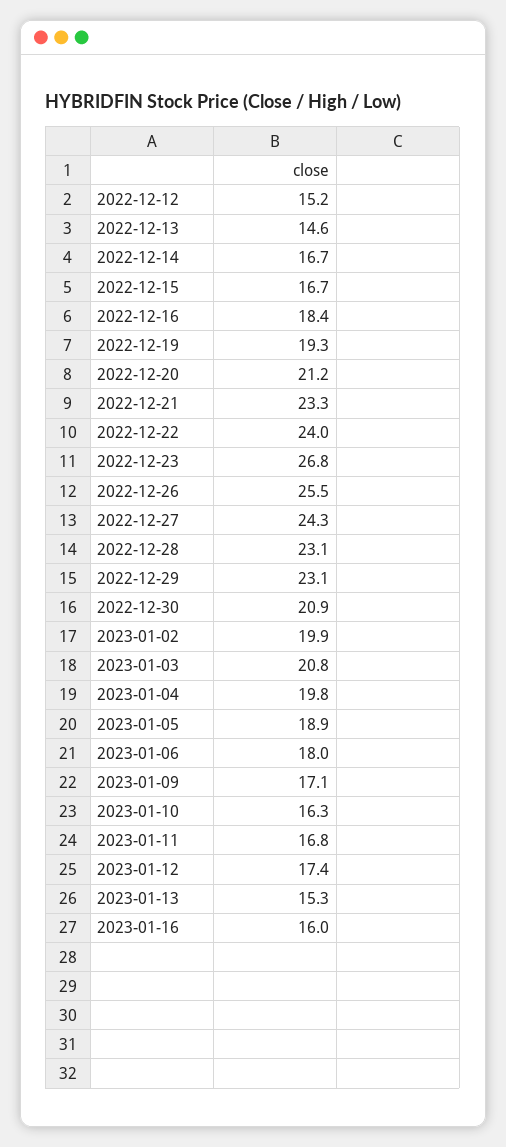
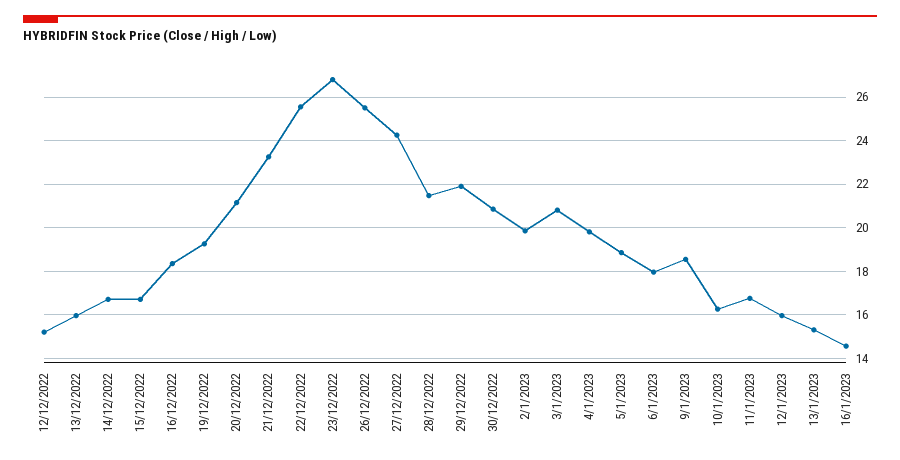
2022-12-13: 14.6 -> 16
2022-12-22: 24 -> 25.5
2022-12-28: 23.1 -> 21.5
2022-12-29: 23.1 -> 22
2023-01-09: 17.1 -> 18.5
2023-01-12: 17.4 -> 16
2023-01-16: 16 -> 14.5

